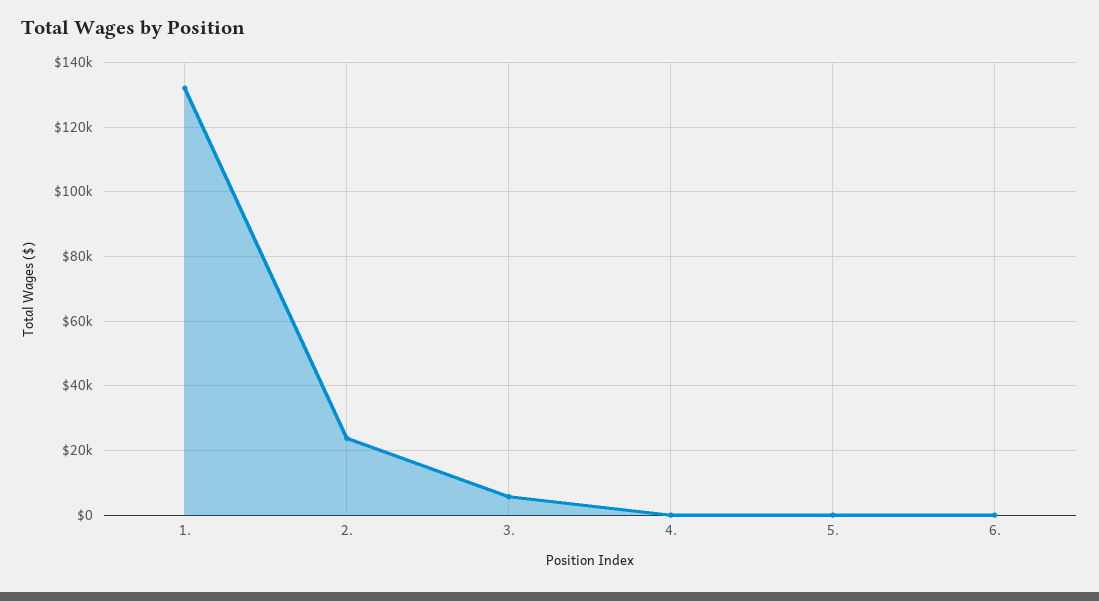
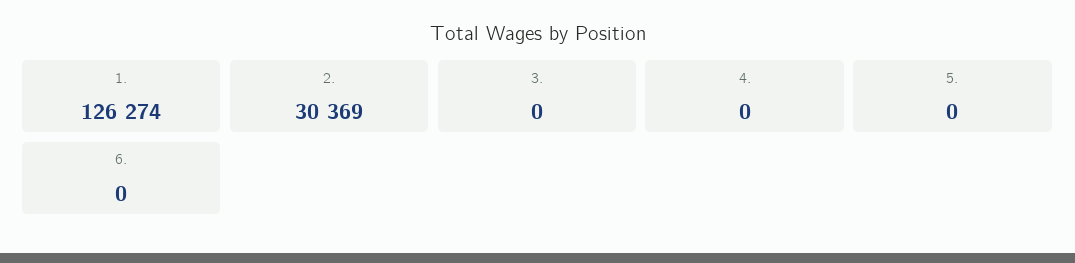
1.: 132000 -> 126274
2.: 24000 -> 30369
3.: 6000 -> 0

